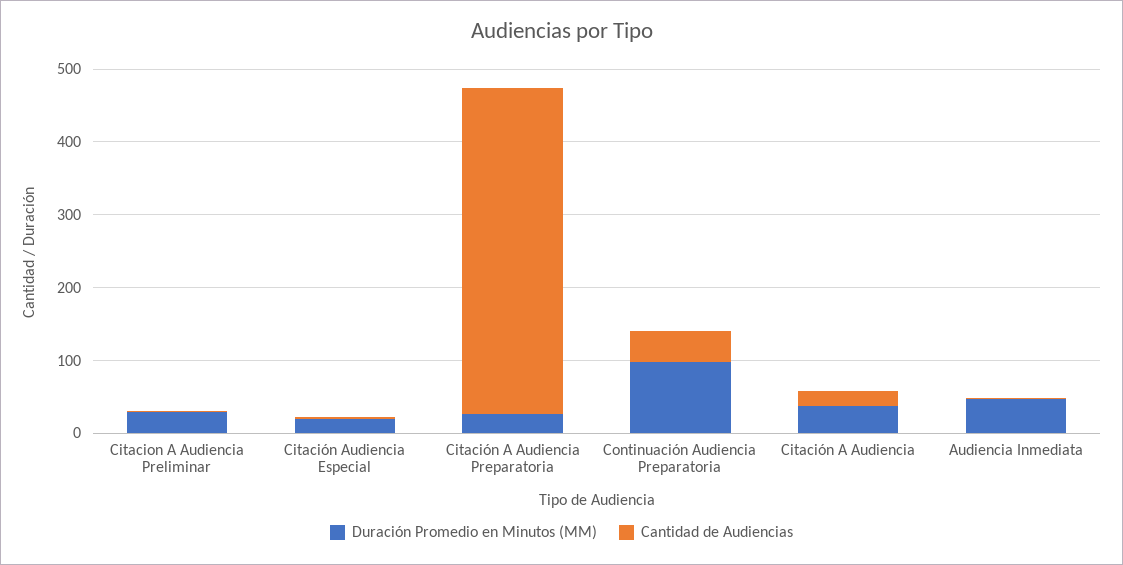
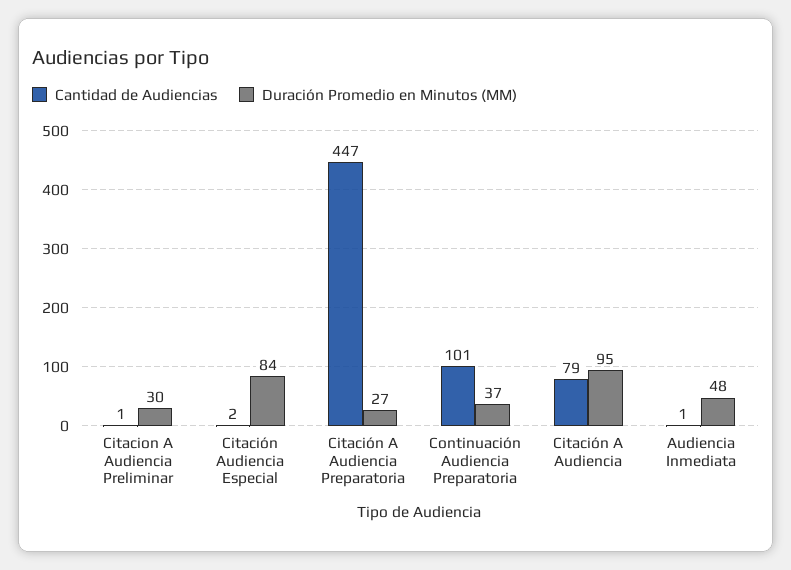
Duración Promedio en Minutos (MM), Citación Audiencia Especial: 20 -> 84
Duración Promedio en Minutos (MM), Continuación Audiencia Preparatoria: 100 -> 37
Cantidad de Audiencias, Continuación Audiencia Preparatoria: 40 -> 101
Duración Promedio en Minutos (MM), Citación A Audiencia: 40 -> 95
Cantidad de Audiencias, Citación A Audiencia: 20 -> 79

